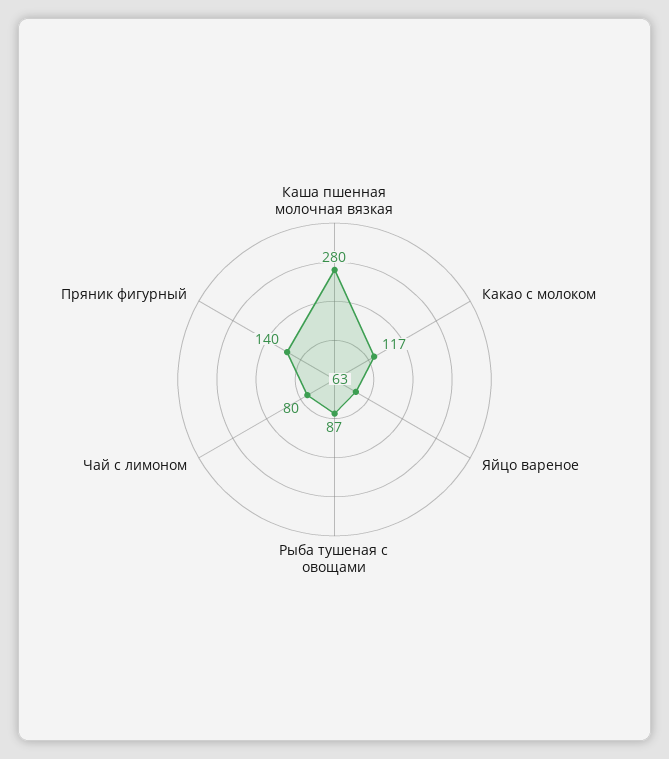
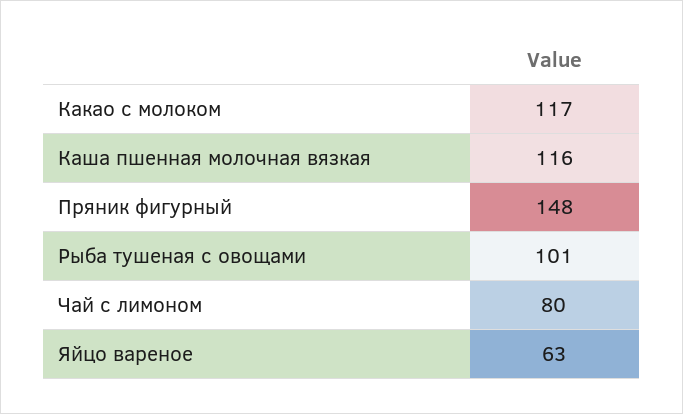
Каша пшенная молочная вязкая: 280 -> 116
Рыба тушеная с овощами: 87 -> 101
Пряник фигурный: 140 -> 148

